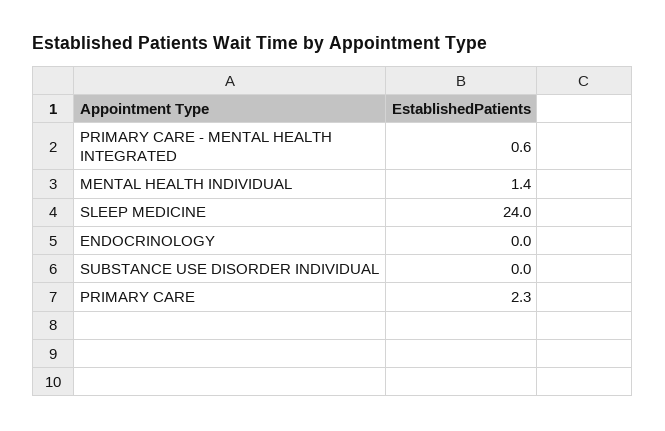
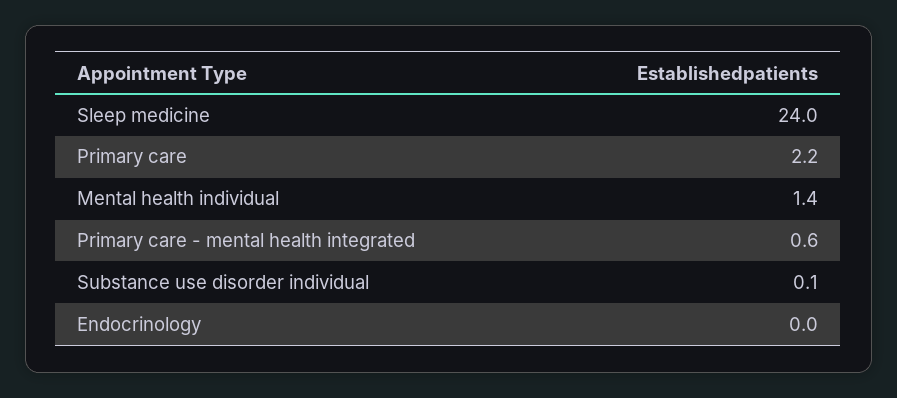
SUBSTANCE USE DISORDER INDIVIDUAL: 0 -> 0.1
PRIMARY CARE: 2.3 -> 2.2

